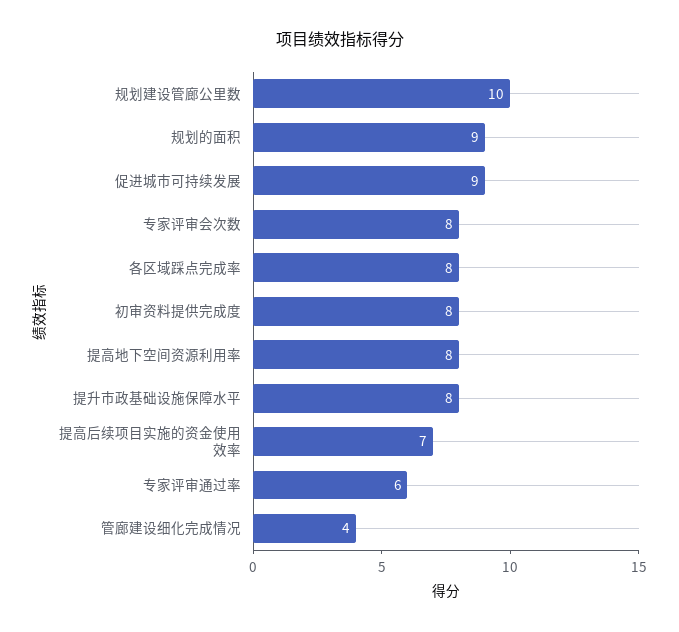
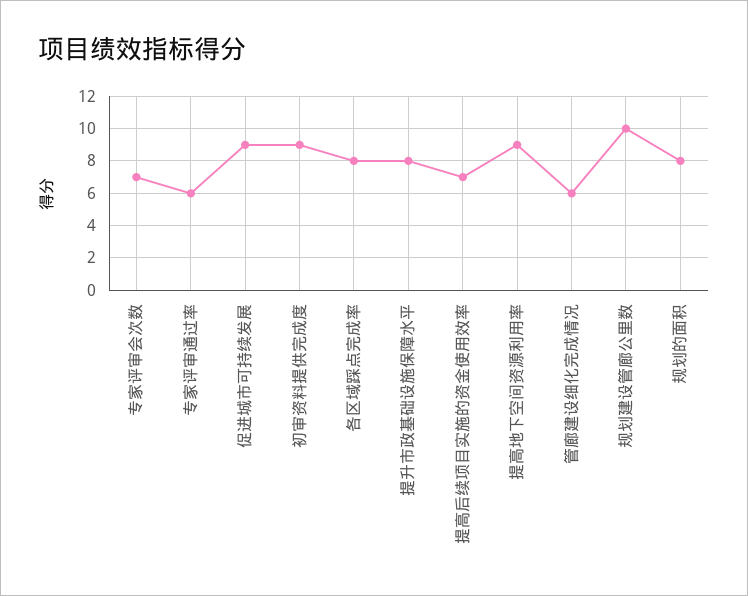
规划的面积: 9 -> 8
专家评审会次数: 8 -> 7
初审资料提供完成度: 8 -> 9
提高地下空间资源利用率: 8 -> 9
管廊建设细化完成情况: 4 -> 6

